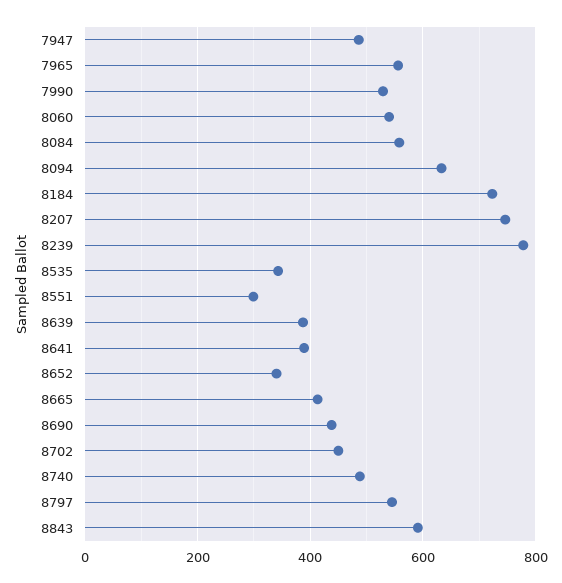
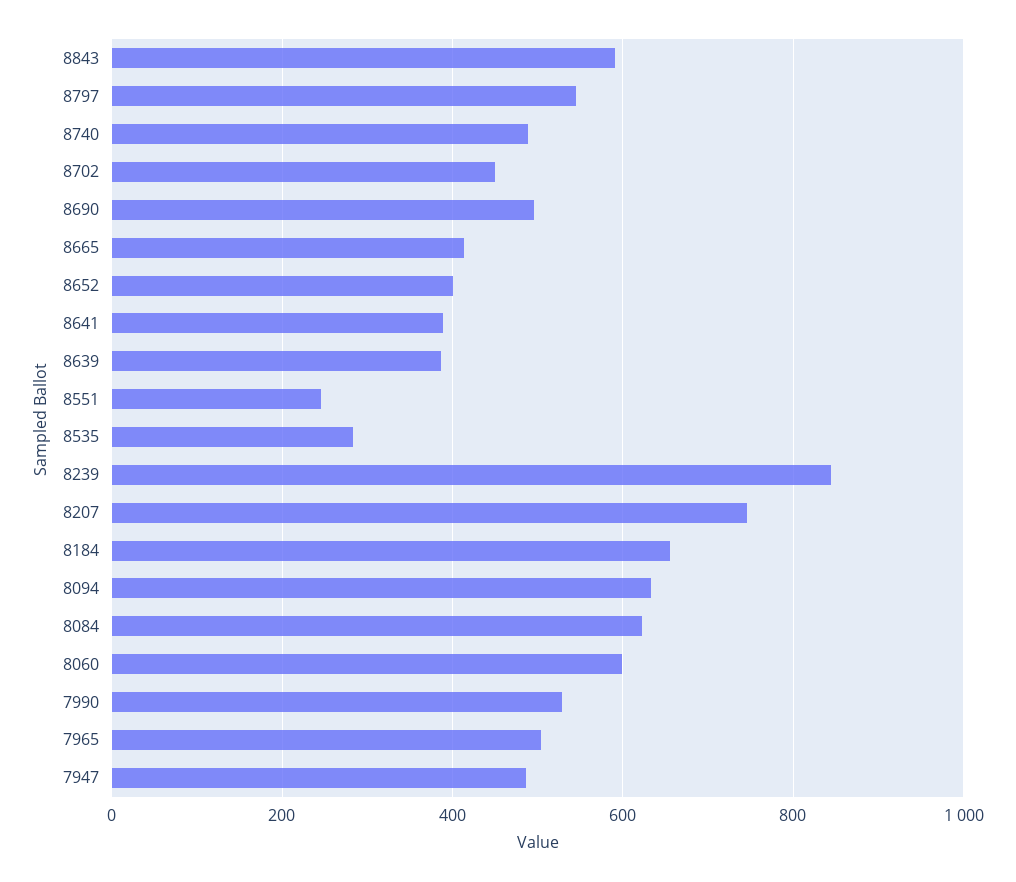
7965: 560 -> 500
8060: 540 -> 600
8084: 560 -> 620
8184: 720 -> 660
8239: 780 -> 840
8535: 340 -> 280
8551: 300 -> 240
8652: 340 -> 400
8690: 440 -> 500

